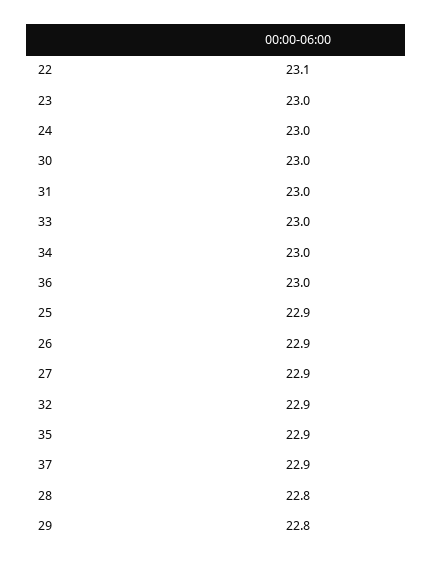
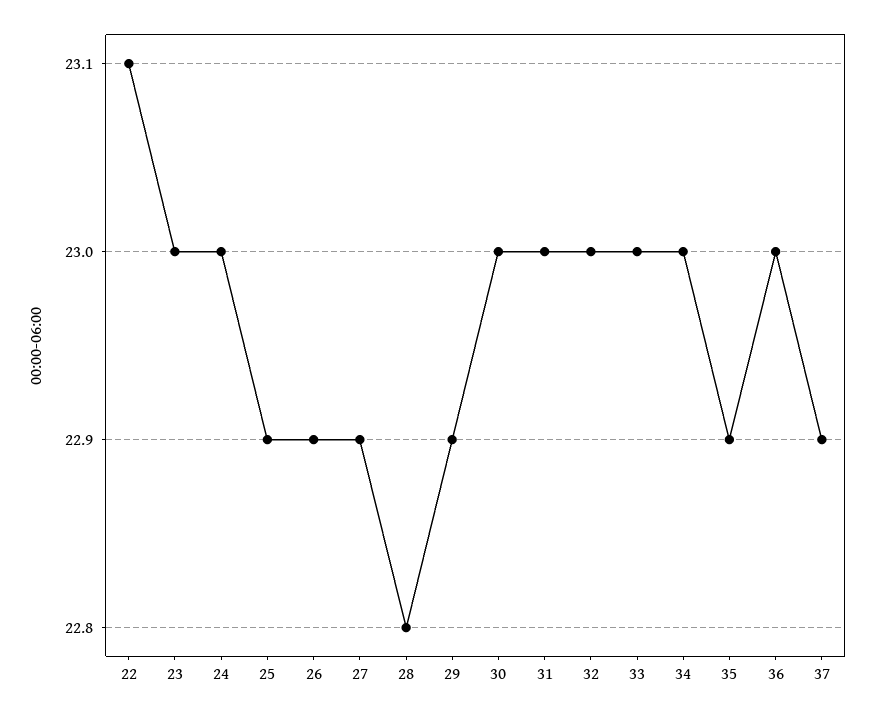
32: 22.9 -> 23
29: 22.8 -> 22.9

